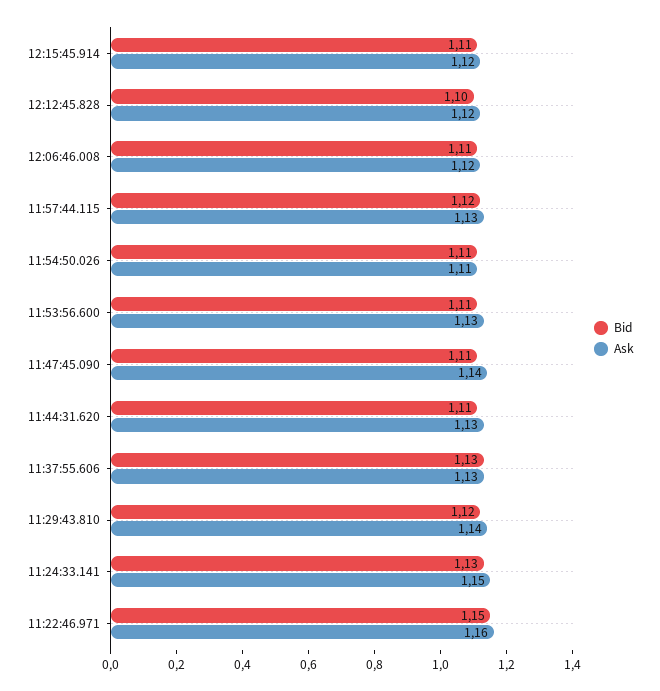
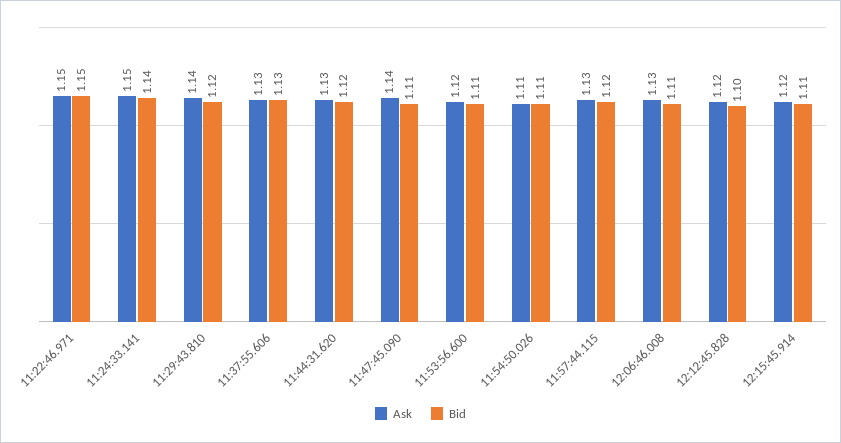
Ask, 12:06:46.008: 1.12 -> 1.13
Ask, 11:53:56.600: 1.13 -> 1.12
Bid, 11:44:31.620: 1.11 -> 1.12
Bid, 11:24:33.141: 1.13 -> 1.14
Ask, 11:22:46.971: 1.16 -> 1.15

